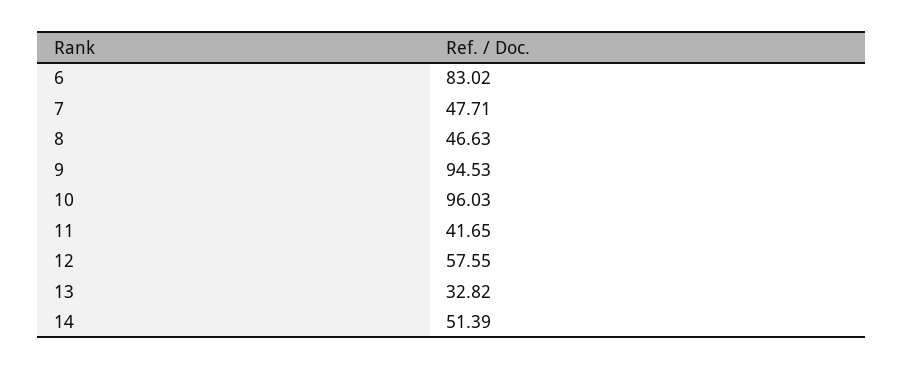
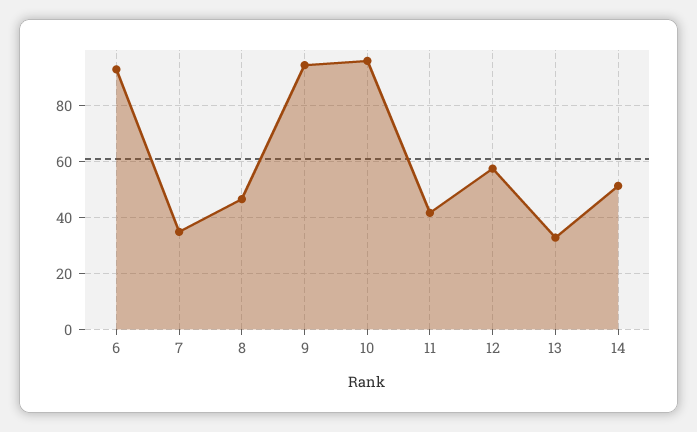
6: 83.02 -> 92.5
7: 47.71 -> 35

